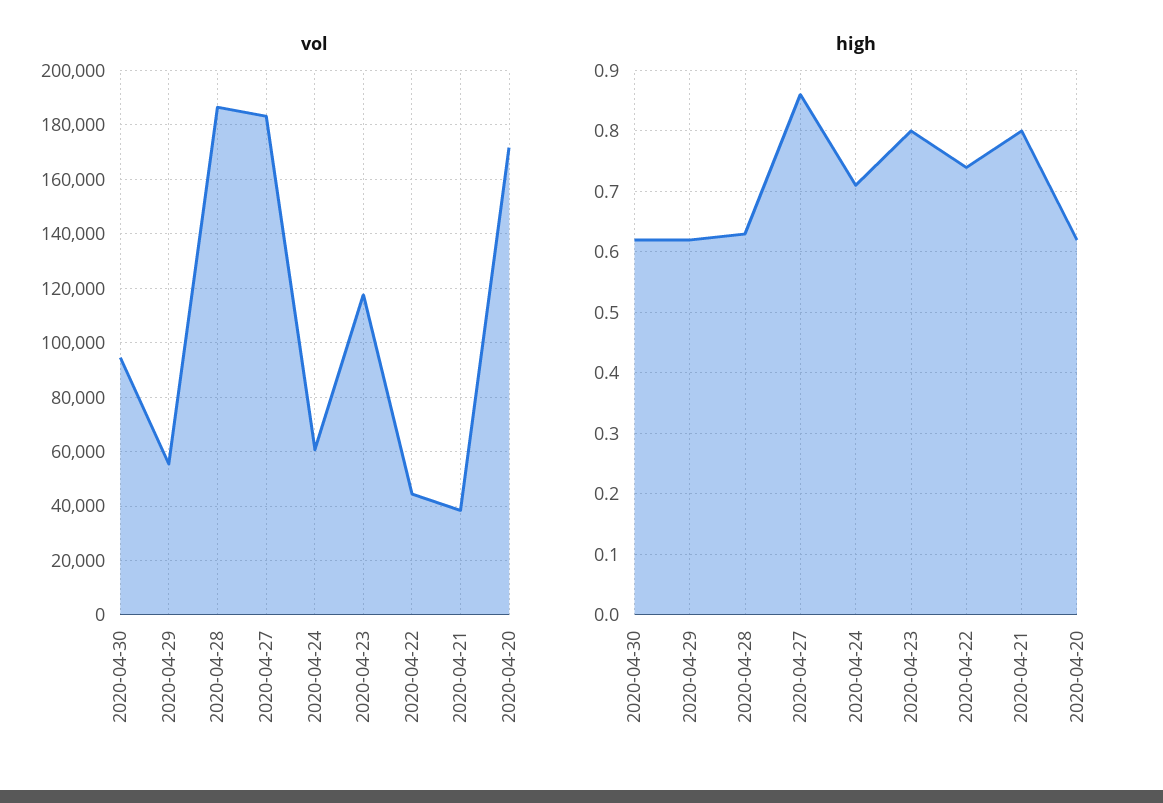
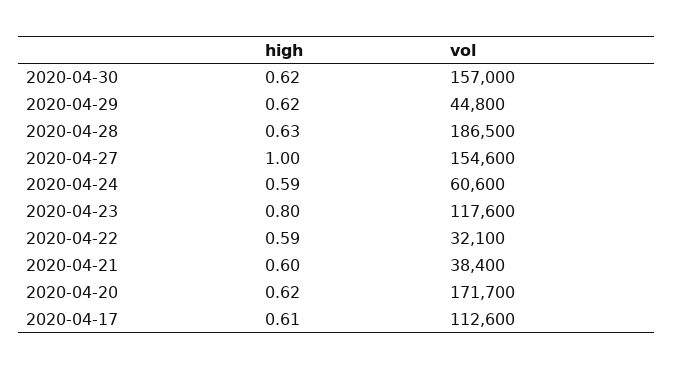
vol, 2020-04-30: 95000 -> 157000
vol, 2020-04-29: 55000 -> 44800
vol, 2020-04-27: 182500 -> 154600
vol, 2020-04-22: 45000 -> 32100
high, 2020-04-27: 0.86 -> 1
high, 2020-04-24: 0.71 -> 0.59
high, 2020-04-22: 0.74 -> 0.59
high, 2020-04-21: 0.8 -> 0.6
high, 2020-04-17: none -> 0.61
vol, 2020-04-17: none -> 112600

